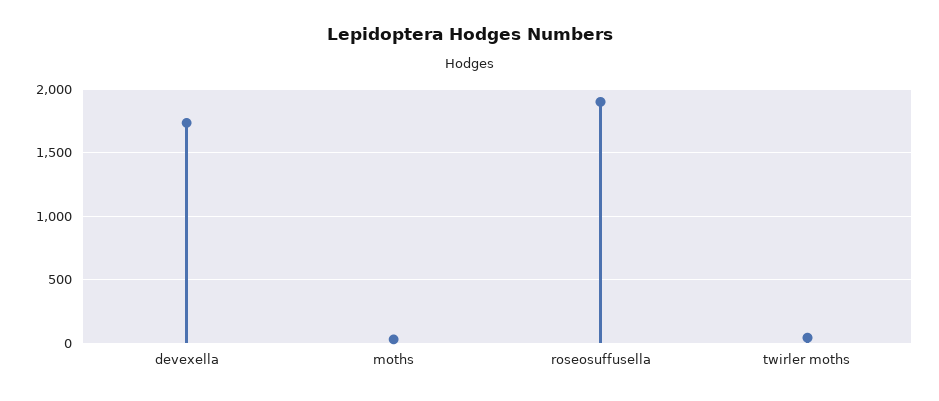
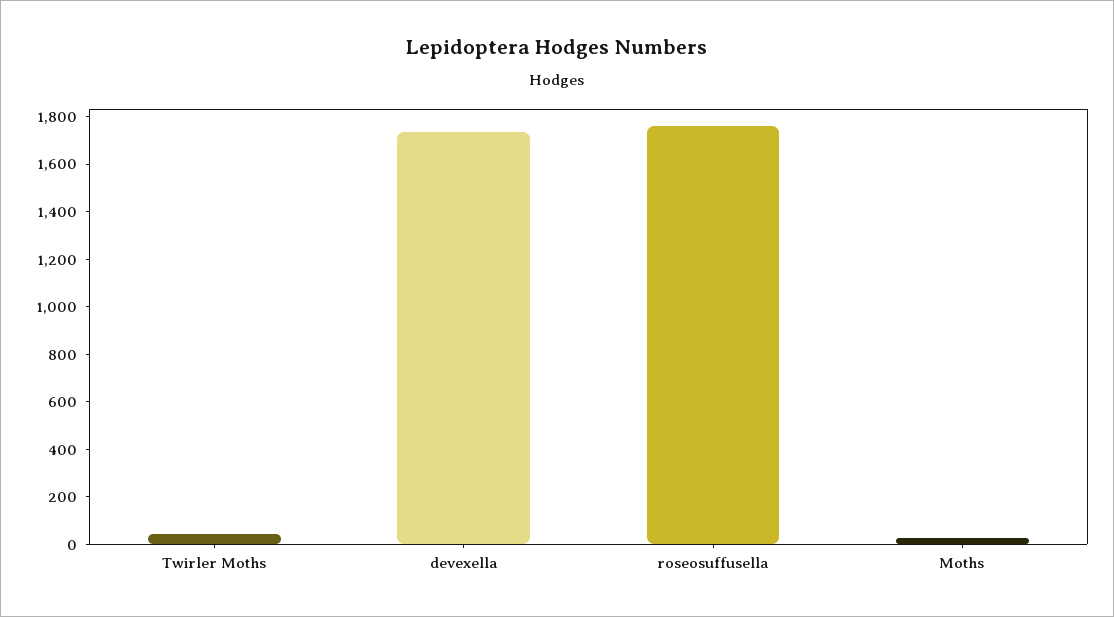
roseosuffusella: 1900 -> 1750

